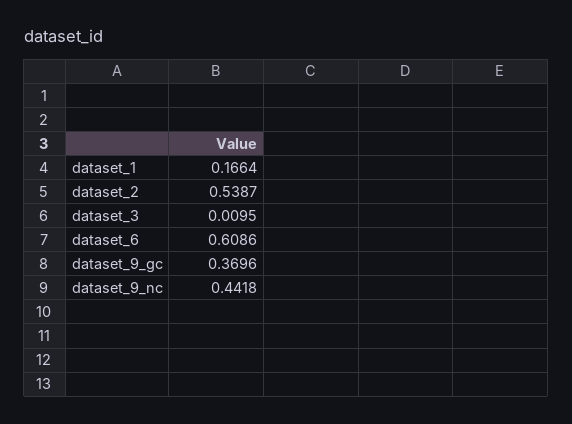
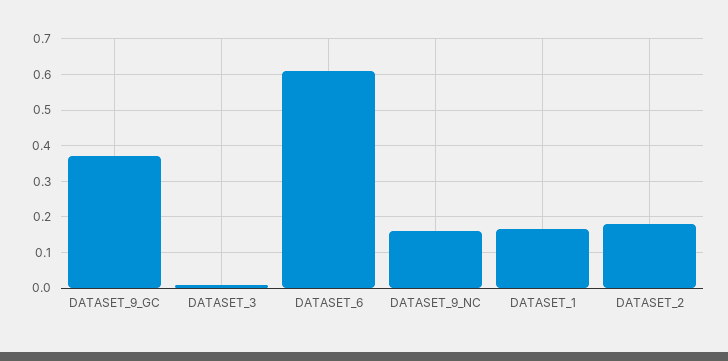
dataset_2: 0.5387 -> 0.18
dataset_9_nc: 0.4418 -> 0.16

